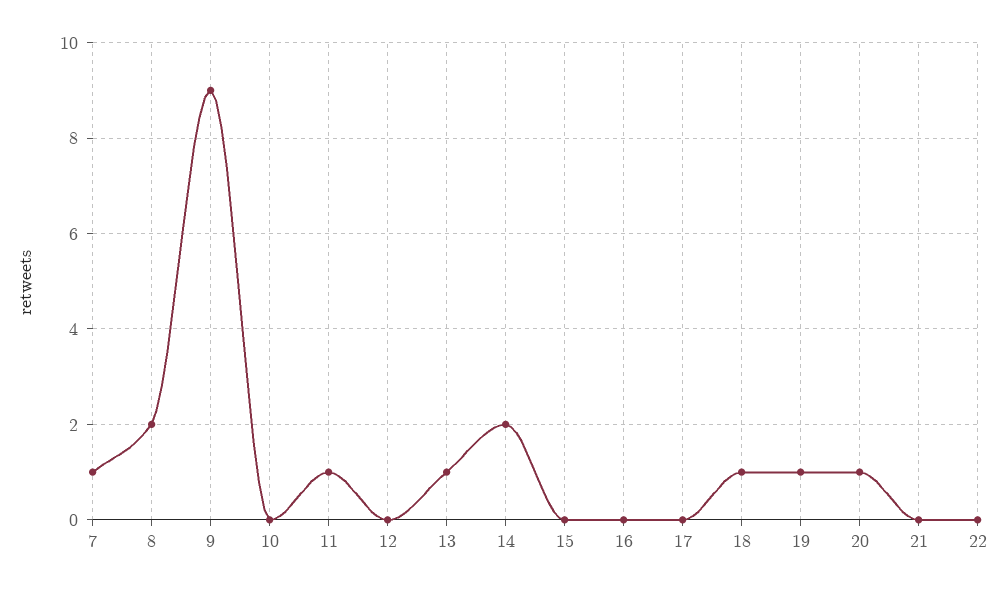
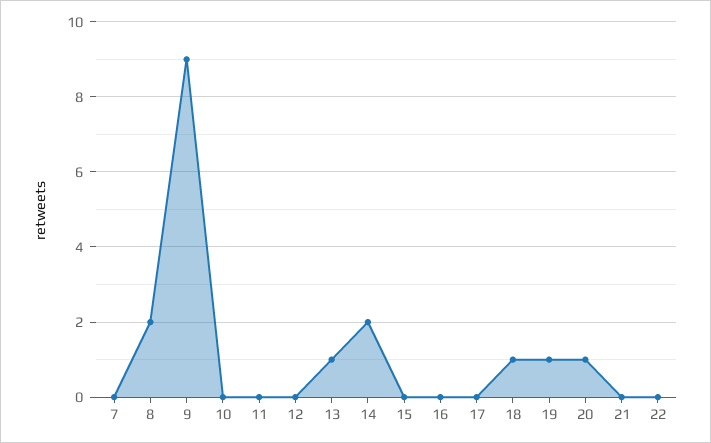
7: 1 -> 0
11: 1 -> 0

